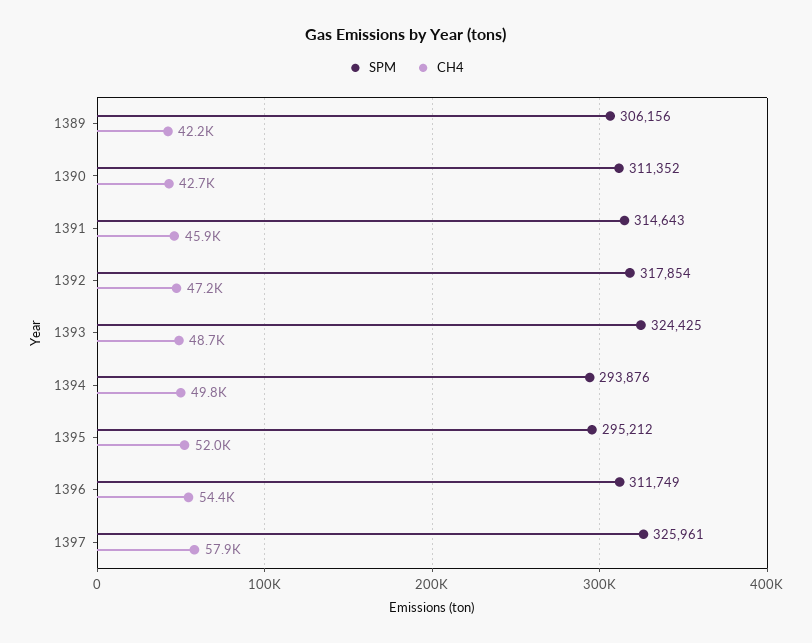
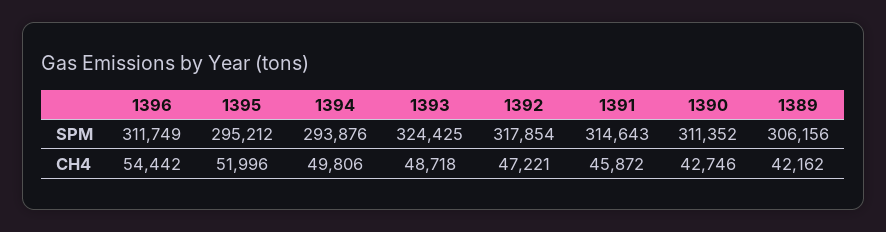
SPM, 1397: 325961 -> none
CH4, 1397: 57900 -> none

